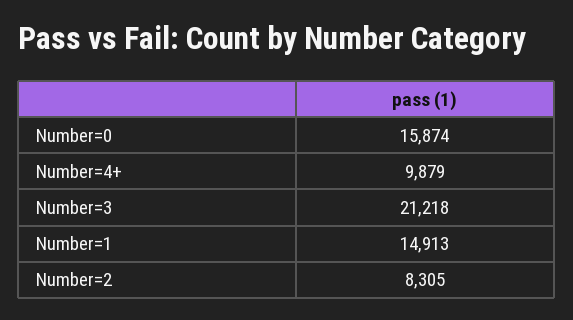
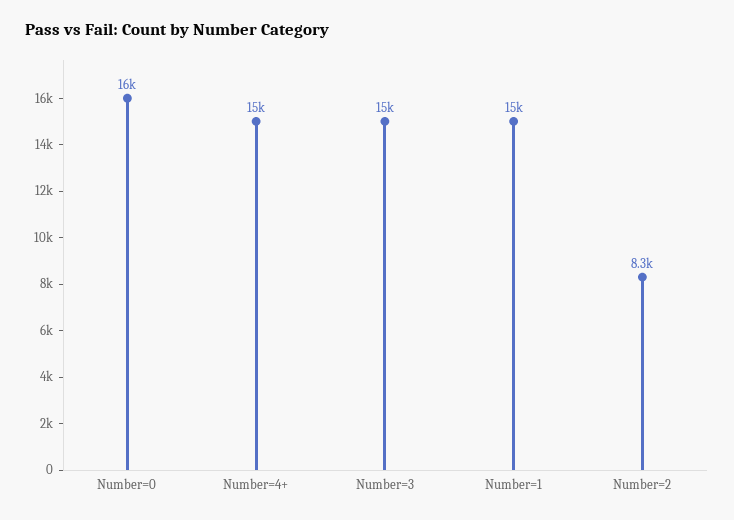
Number=4+: 9879 -> 15000
Number=3: 21218 -> 15000

